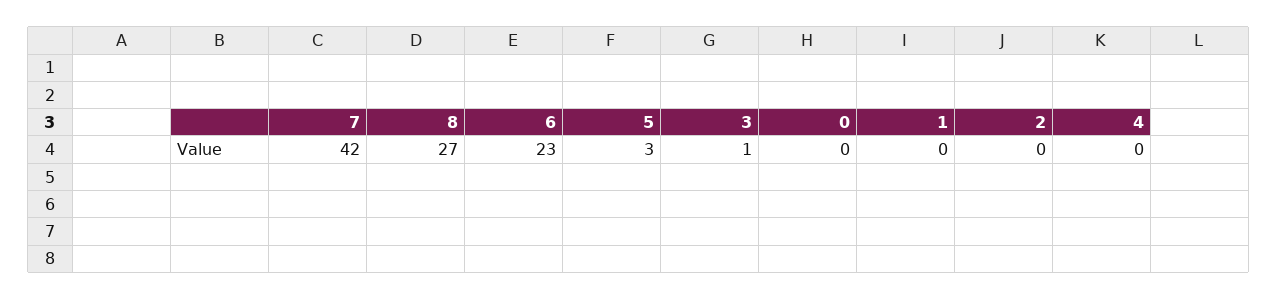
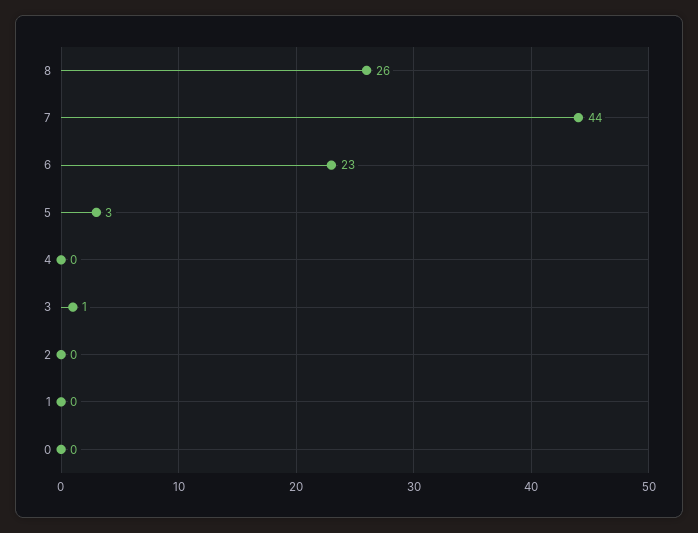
7: 42 -> 44
8: 27 -> 26

